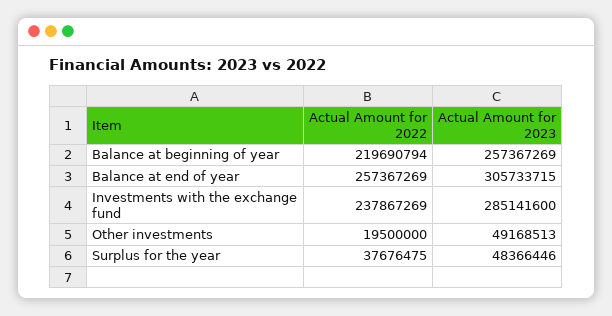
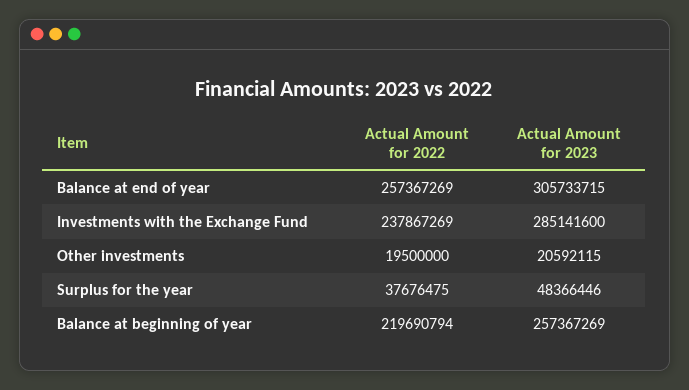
Actual Amount for 2023, Other investments: 49168513 -> 20592115

